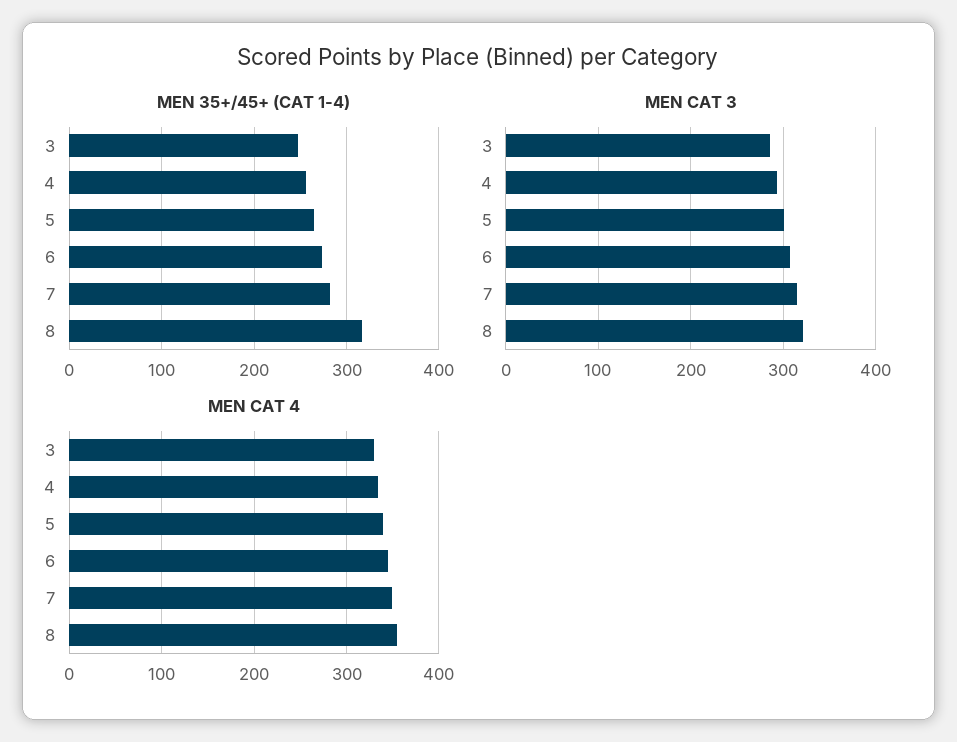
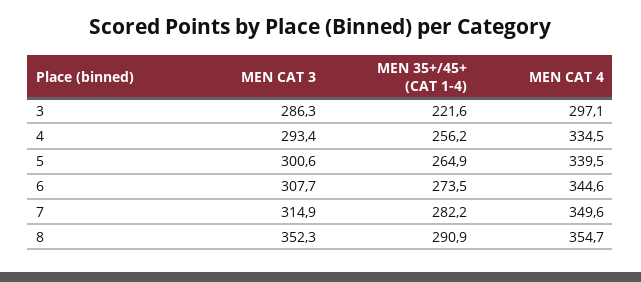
MEN 35+/45+ (CAT 1-4), 3: 250 -> 221.6
MEN 35+/45+ (CAT 1-4), 8: 320 -> 290.9
MEN CAT 3, 8: 320 -> 352.3
MEN CAT 4, 3: 330 -> 297.1

